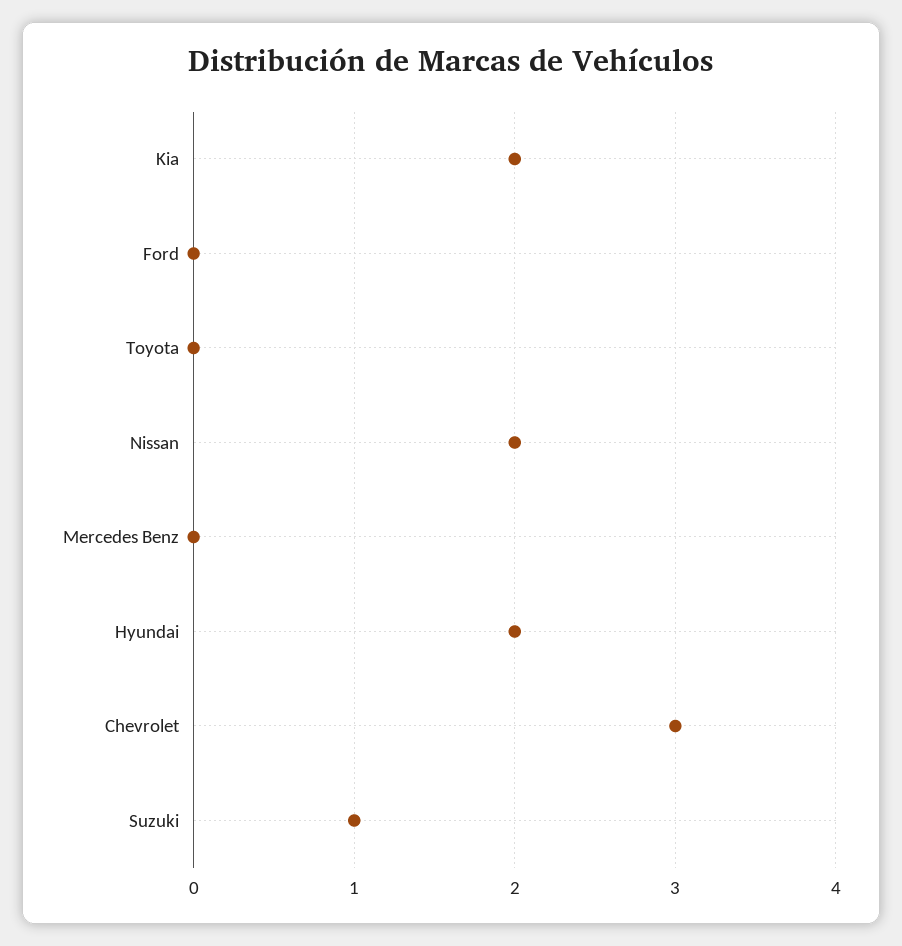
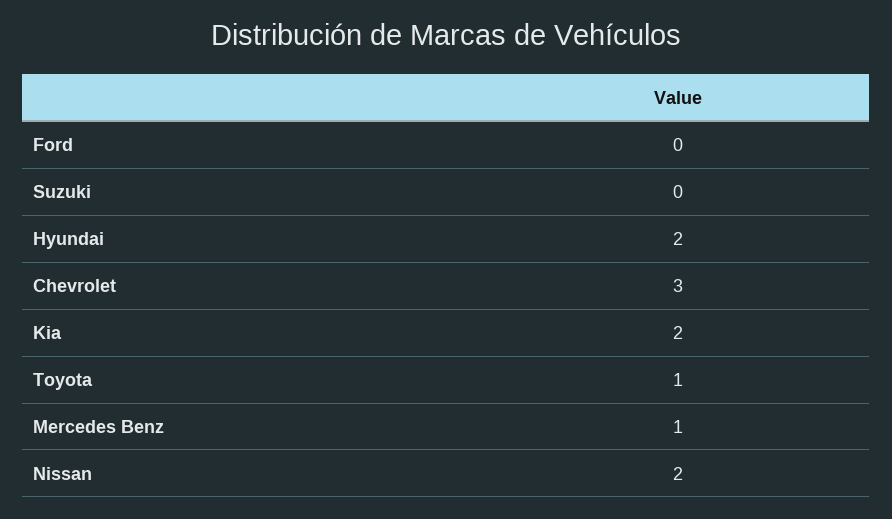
Toyota: 0 -> 1
Mercedes Benz: 0 -> 1
Suzuki: 1 -> 0

